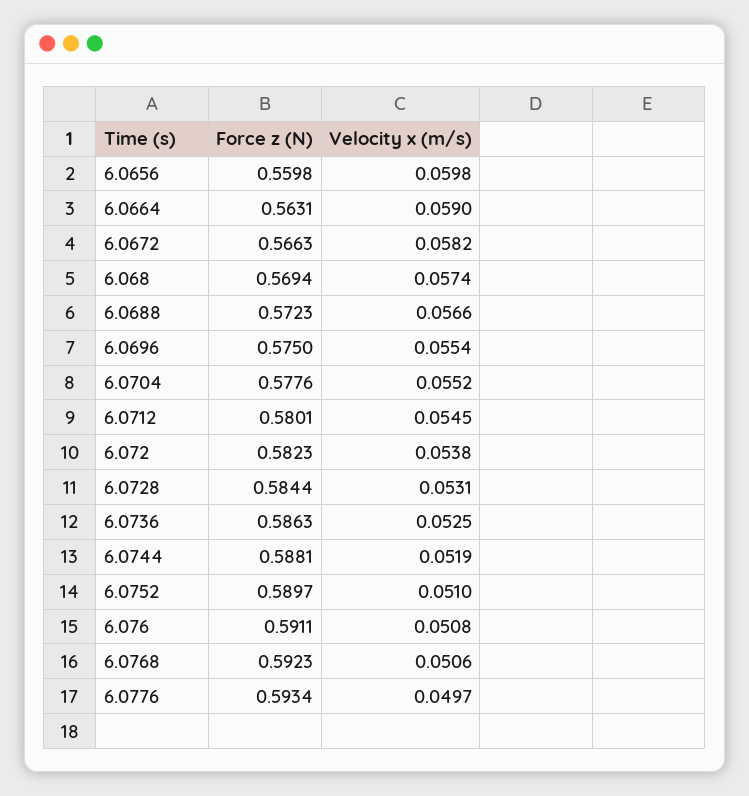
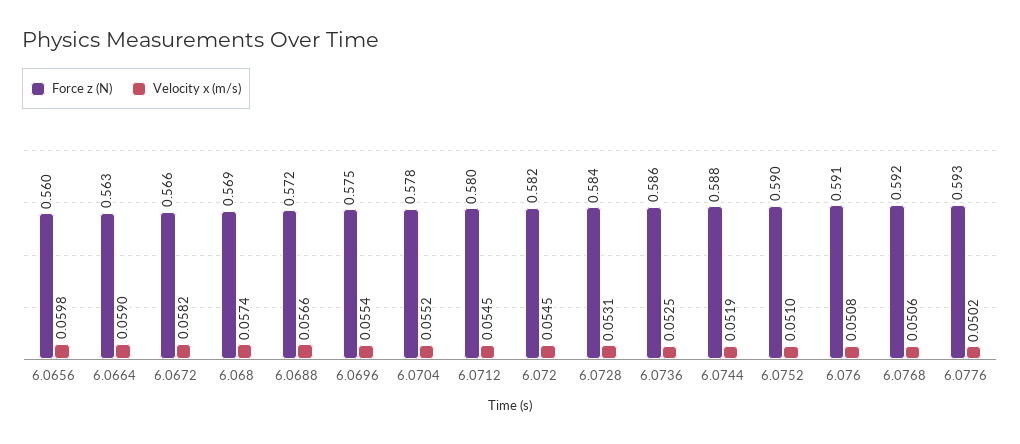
Velocity x (m/s), 6.072: 0.0538 -> 0.0545
Velocity x (m/s), 6.0776: 0.0497 -> 0.0502

